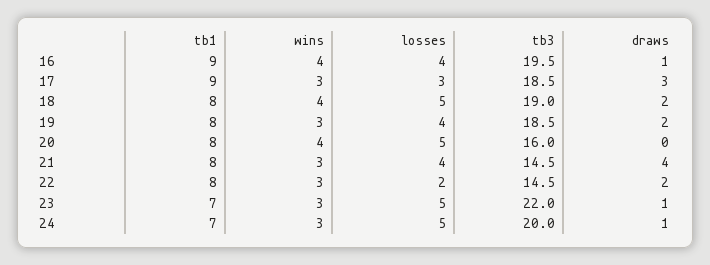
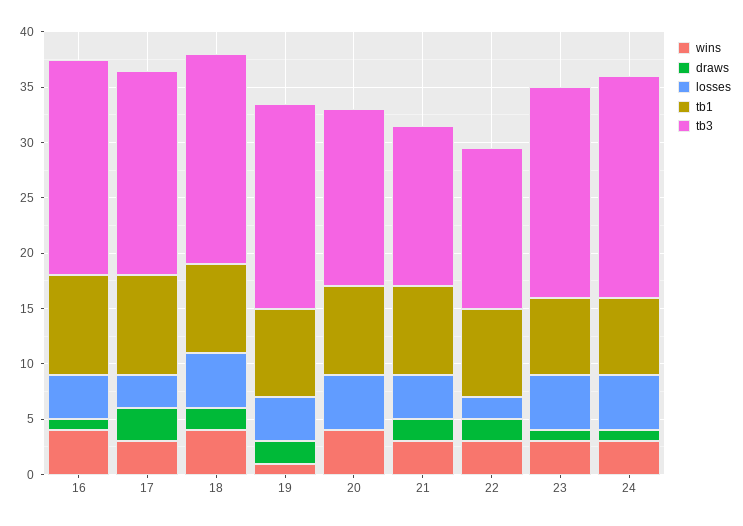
wins, 19: 3 -> 1
draws, 21: 4 -> 2
tb3, 23: 22 -> 19

